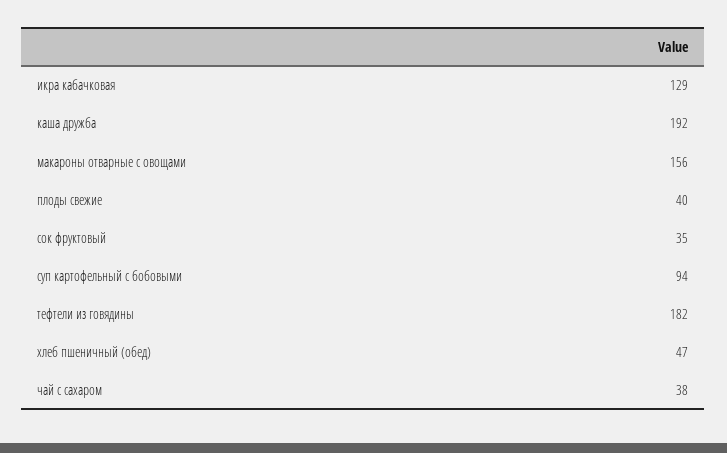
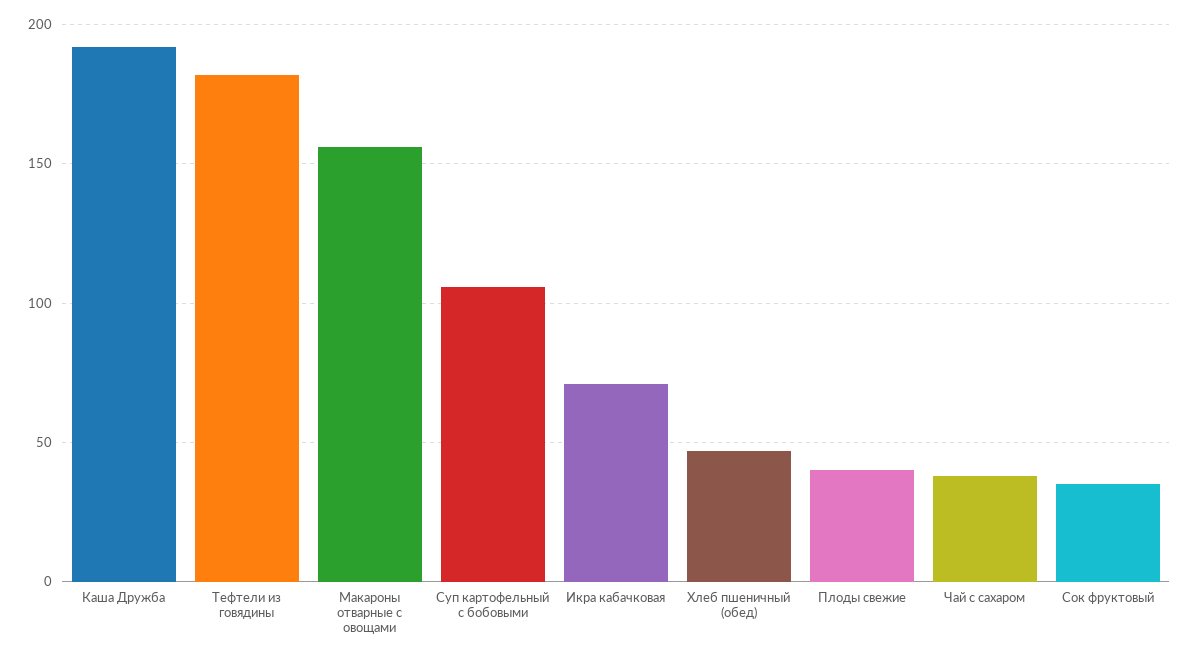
икра кабачковая: 129 -> 70
суп картофельный с бобовыми: 94 -> 105

